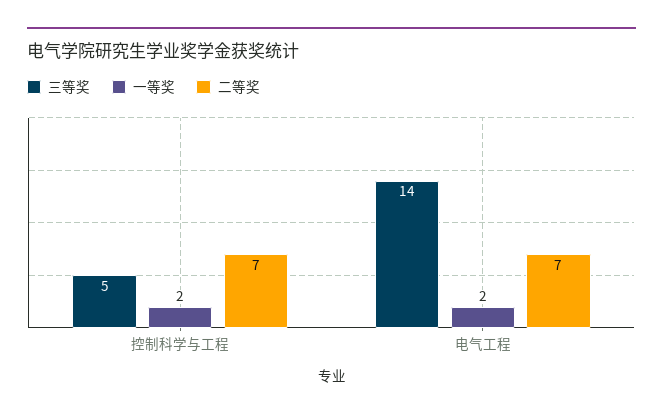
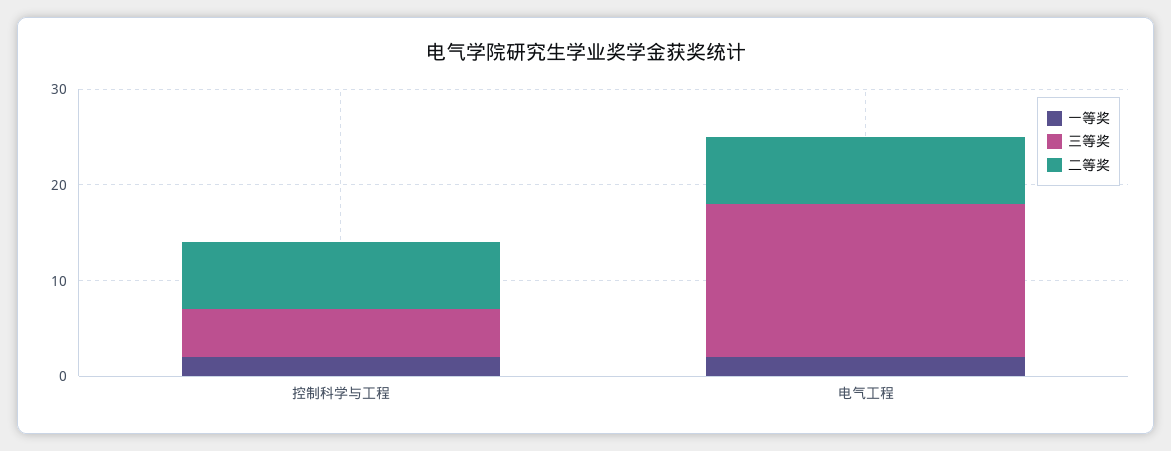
三等奖, 电气工程: 14 -> 16

